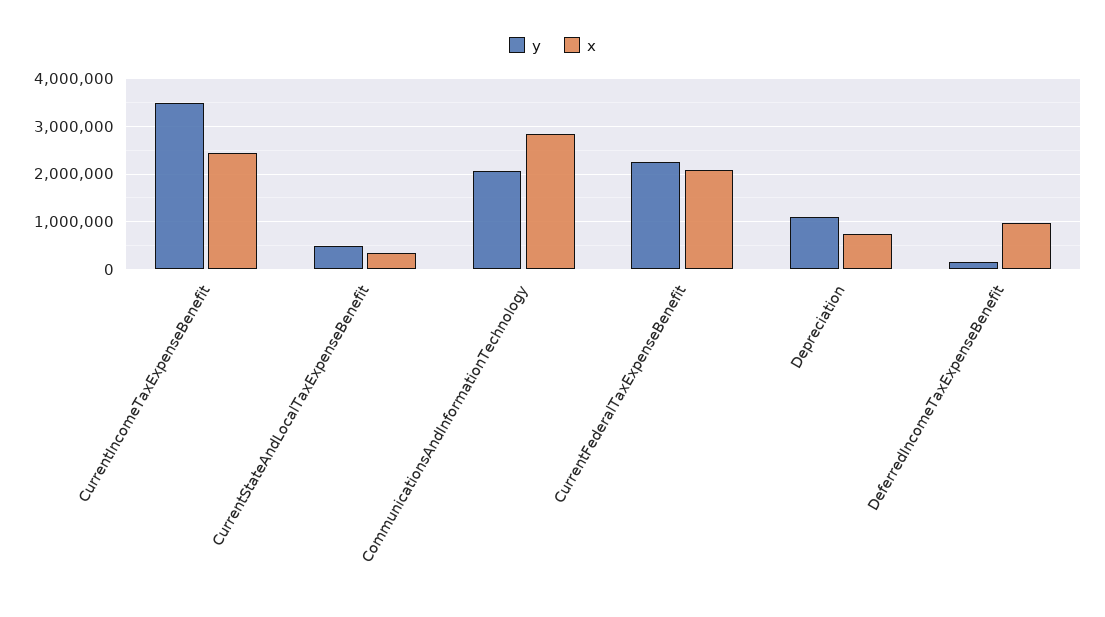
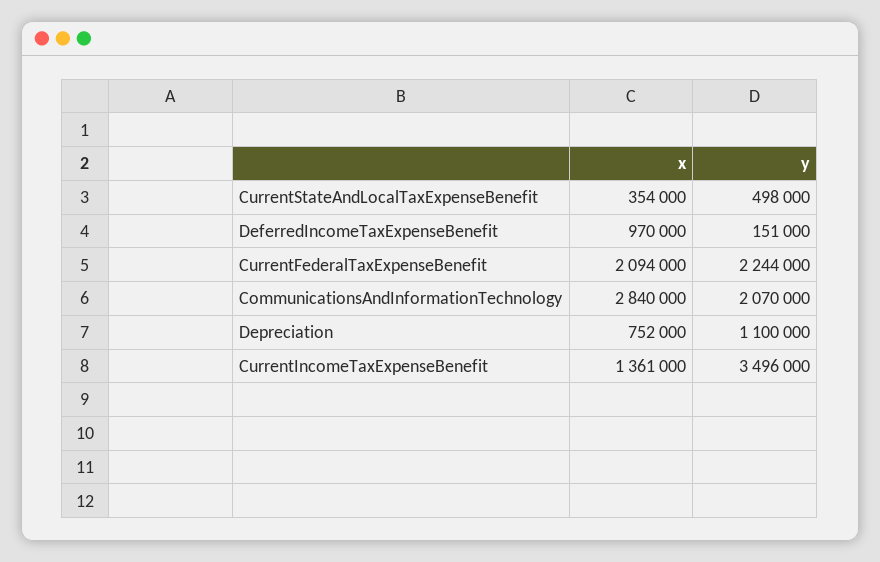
x, CurrentIncomeTaxExpenseBenefit: 2400000 -> 1361000

